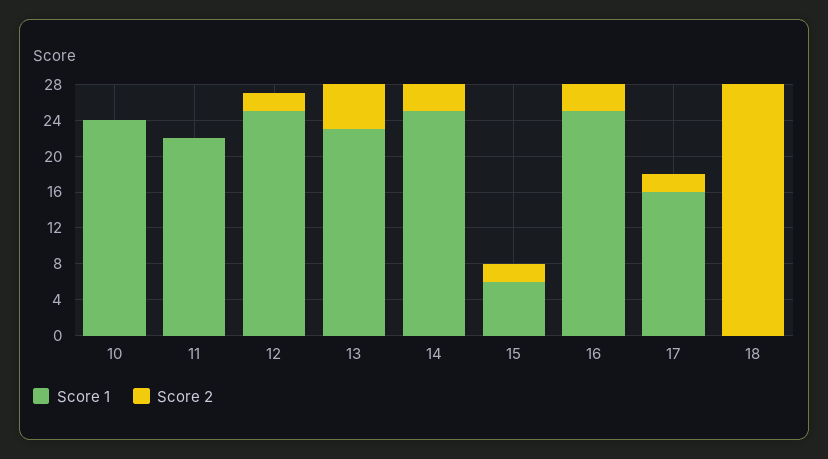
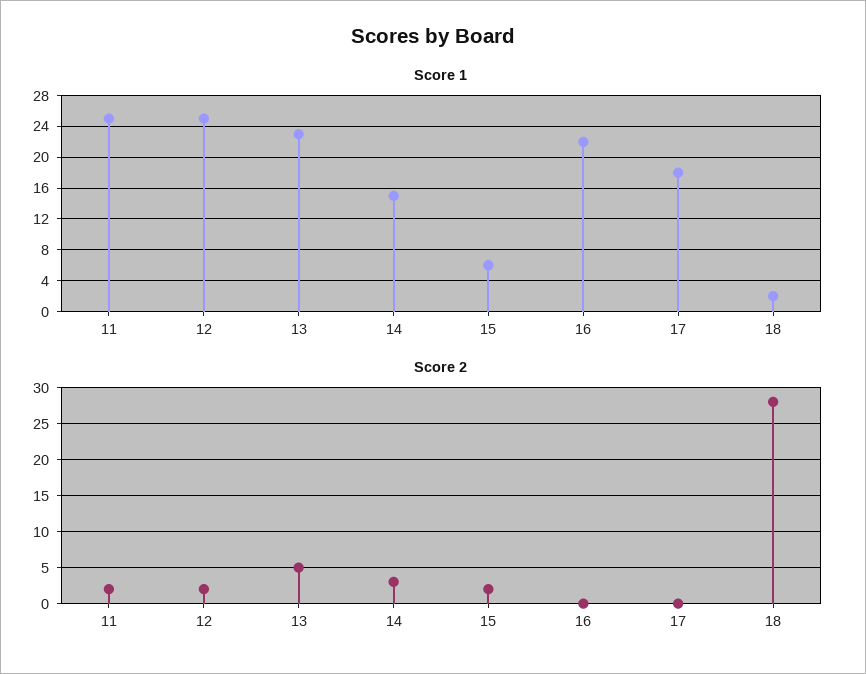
Score 1, 10: 24 -> none
Score 2, 10: 0 -> none
Score 1, 11: 22 -> 25
Score 2, 11: 0 -> 2
Score 1, 14: 25 -> 15
Score 1, 16: 25 -> 22
Score 2, 16: 3 -> 0
Score 1, 17: 16 -> 18
Score 2, 17: 2 -> 0
Score 1, 18: 0 -> 2

